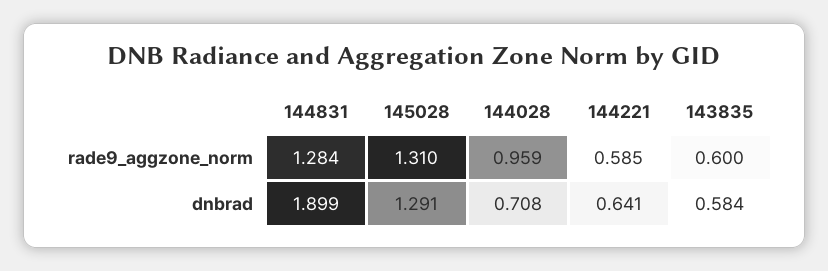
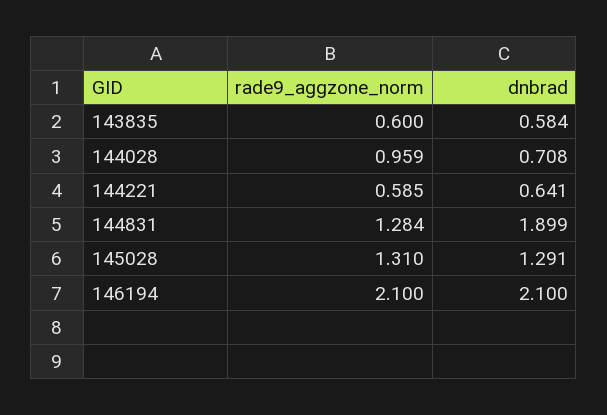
146194, rade9_aggzone_norm: none -> 2.1
146194, dnbrad: none -> 2.1

